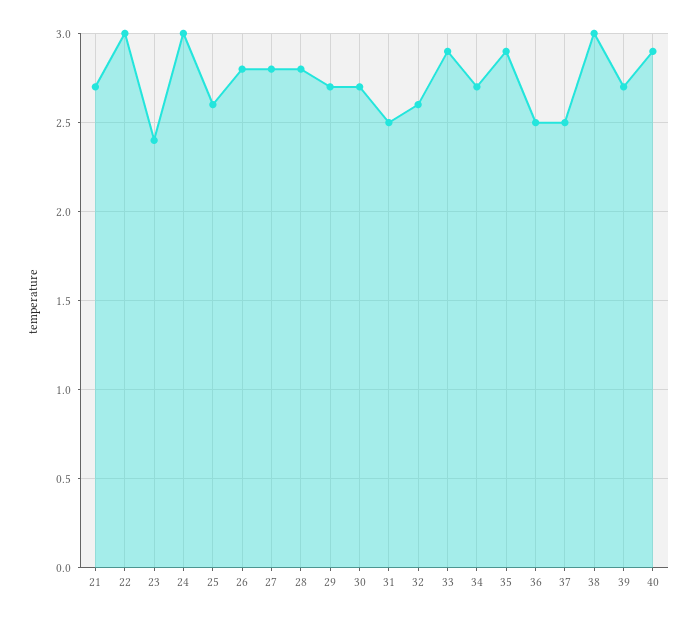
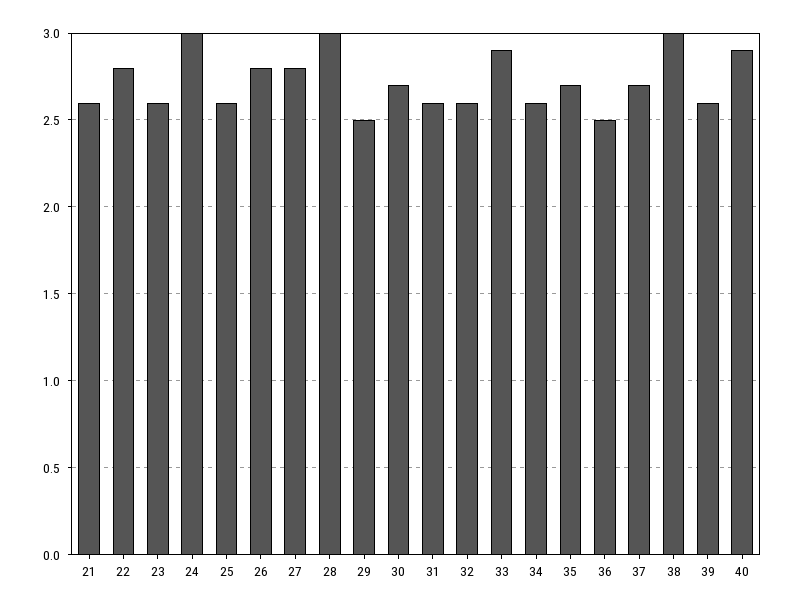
21: 2.7 -> 2.6
22: 3 -> 2.8
23: 2.4 -> 2.6
28: 2.8 -> 3
29: 2.7 -> 2.5
31: 2.5 -> 2.6
34: 2.7 -> 2.6
35: 2.9 -> 2.7
37: 2.5 -> 2.7
39: 2.7 -> 2.6

